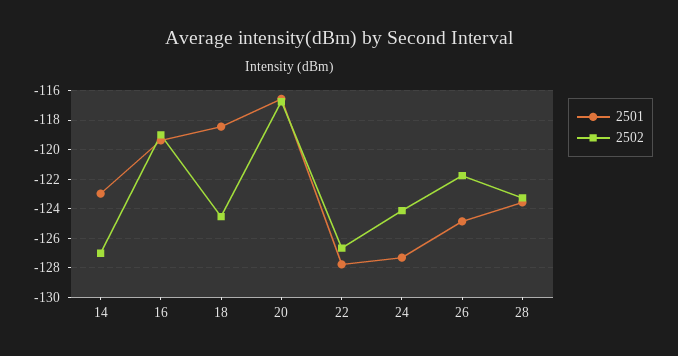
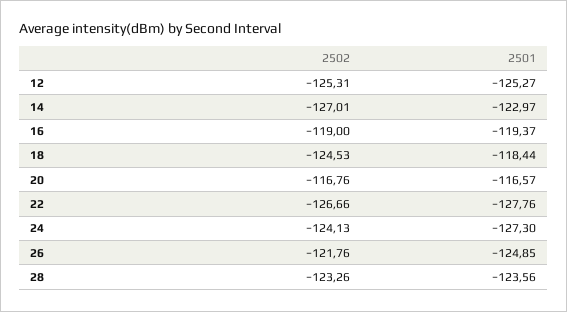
2502, 12: none -> -125.31
2501, 12: none -> -125.27

